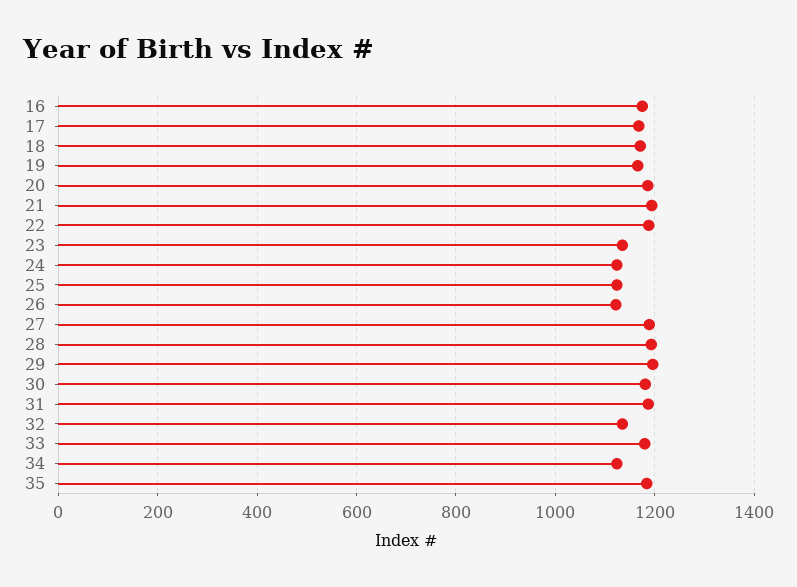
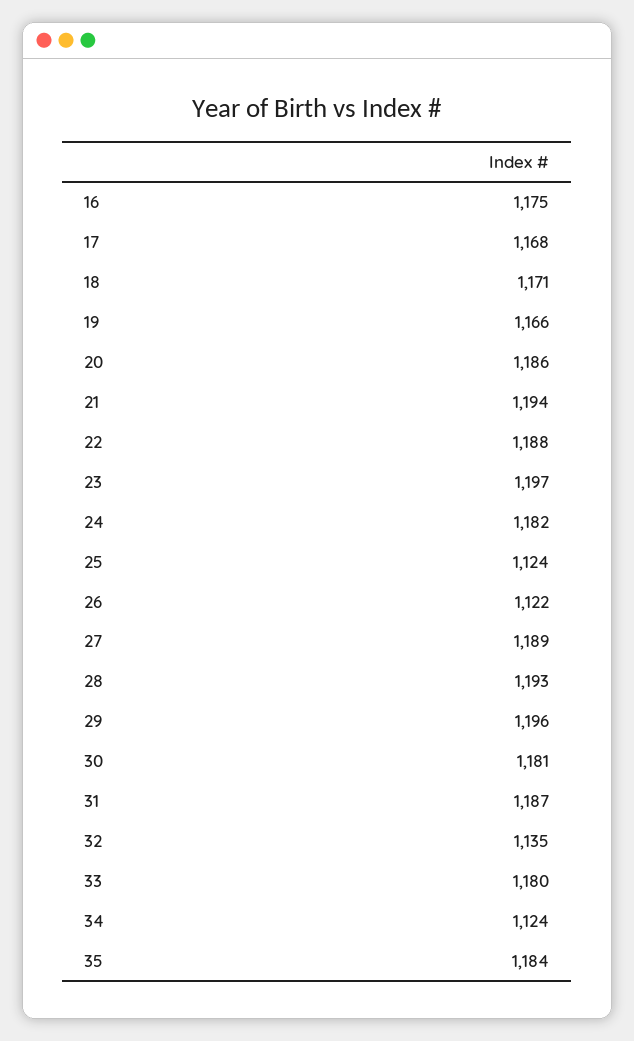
23: 1140 -> 1197
24: 1120 -> 1182

